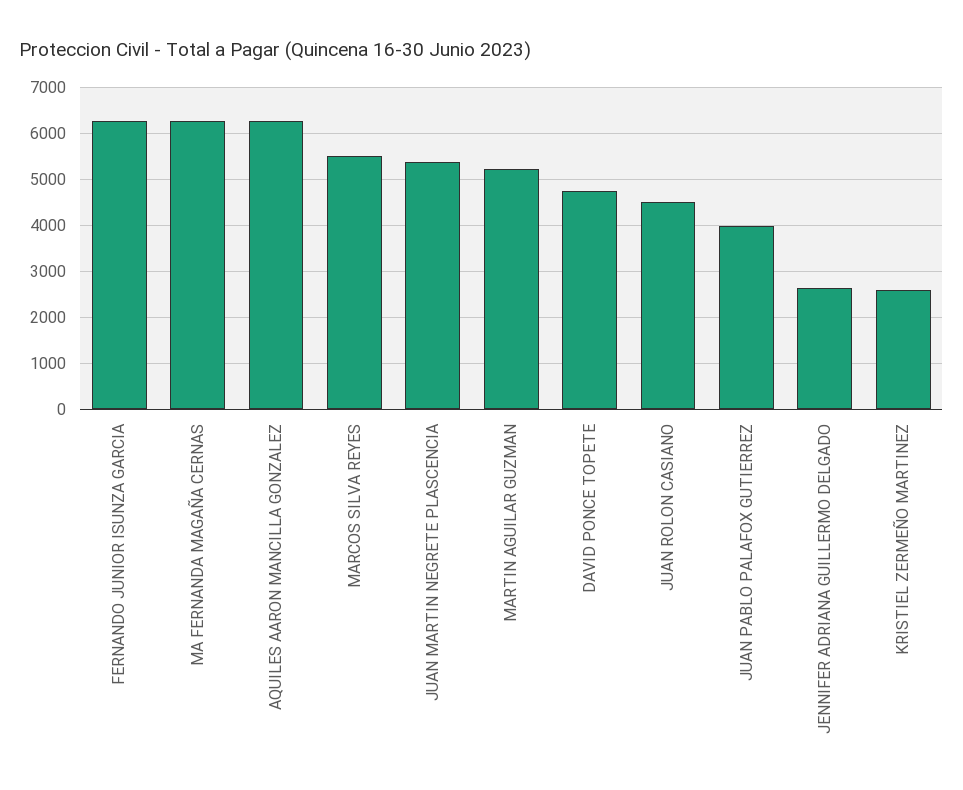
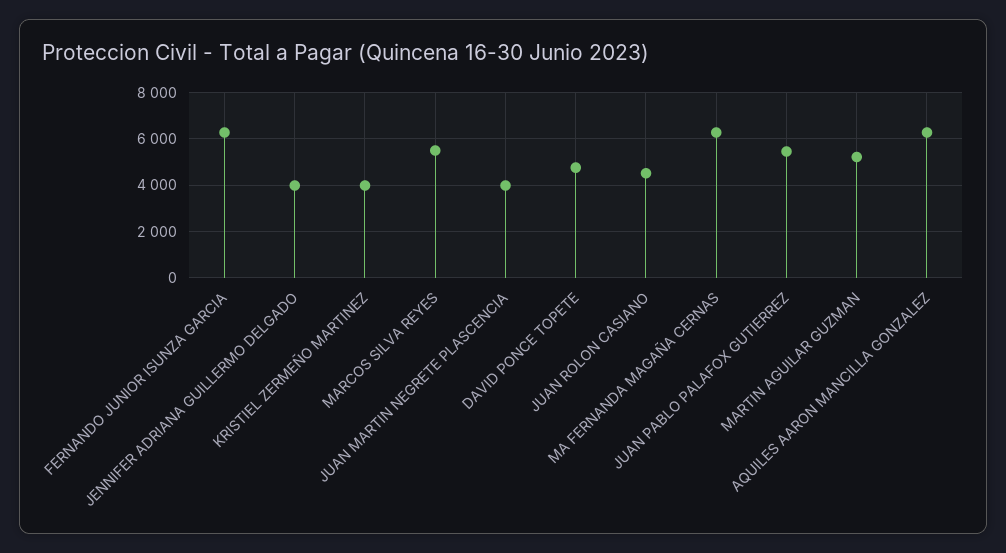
JUAN MARTIN NEGRETE PLASCENCIA: 5400 -> 4000
JUAN PABLO PALAFOX GUTIERREZ: 4000 -> 5500
JENNIFER ADRIANA GUILLERMO DELGADO: 2600 -> 4000
KRISTIEL ZERMEÑO MARTINEZ: 2600 -> 4000

